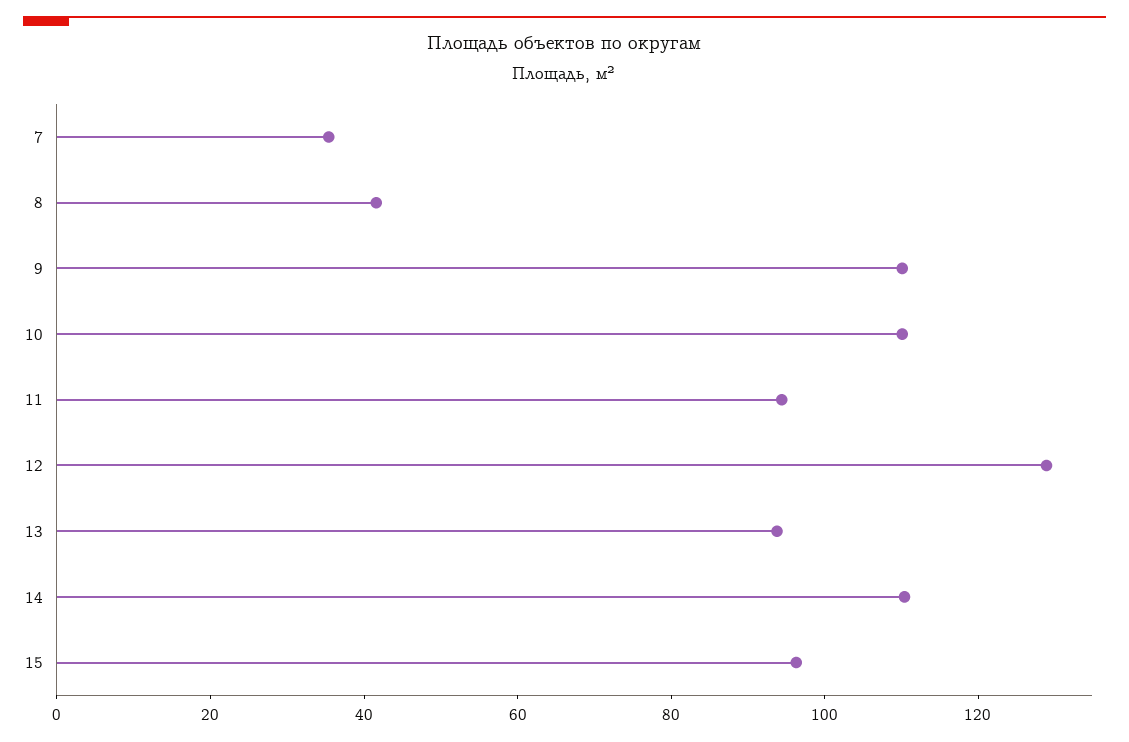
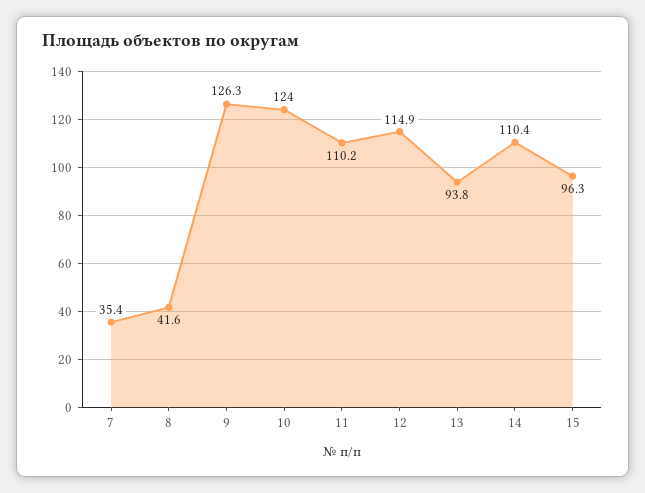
9: 110 -> 126.3
10: 110 -> 124
11: 95 -> 110.2
12: 130 -> 114.9

